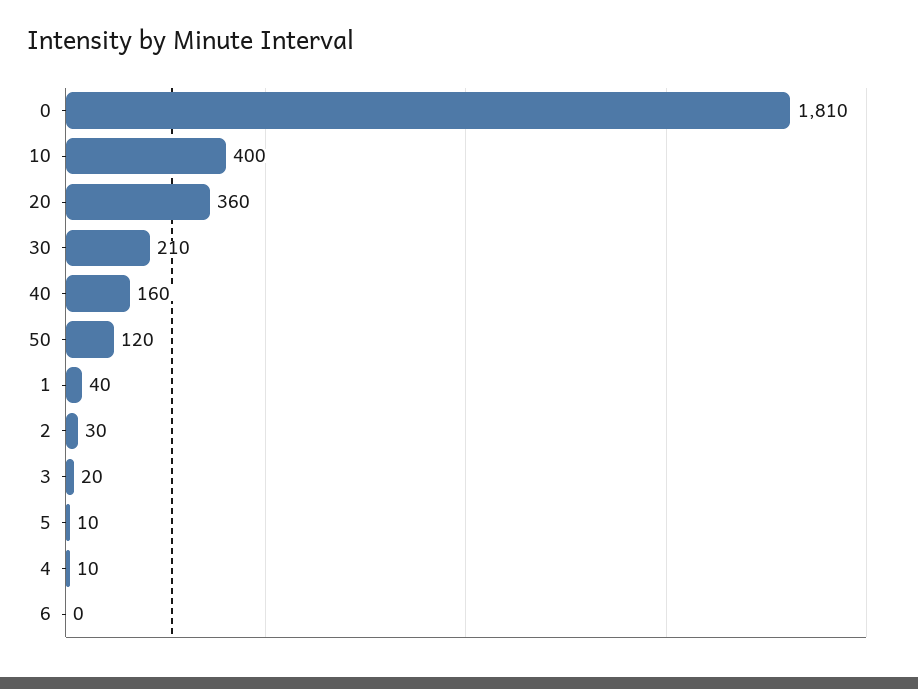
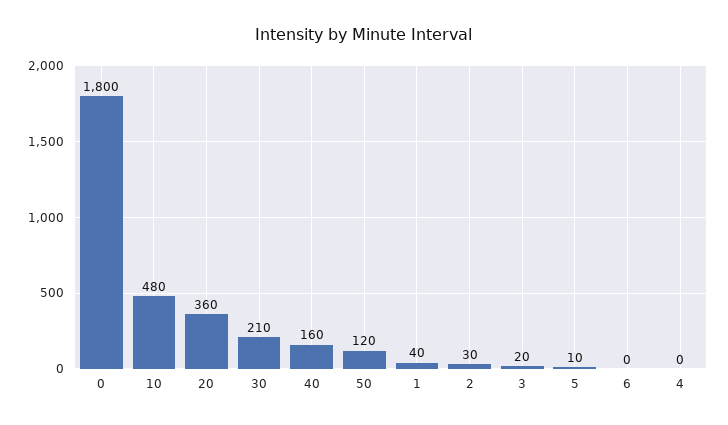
0: 1810 -> 1800
10: 400 -> 480
4: 10 -> 0

